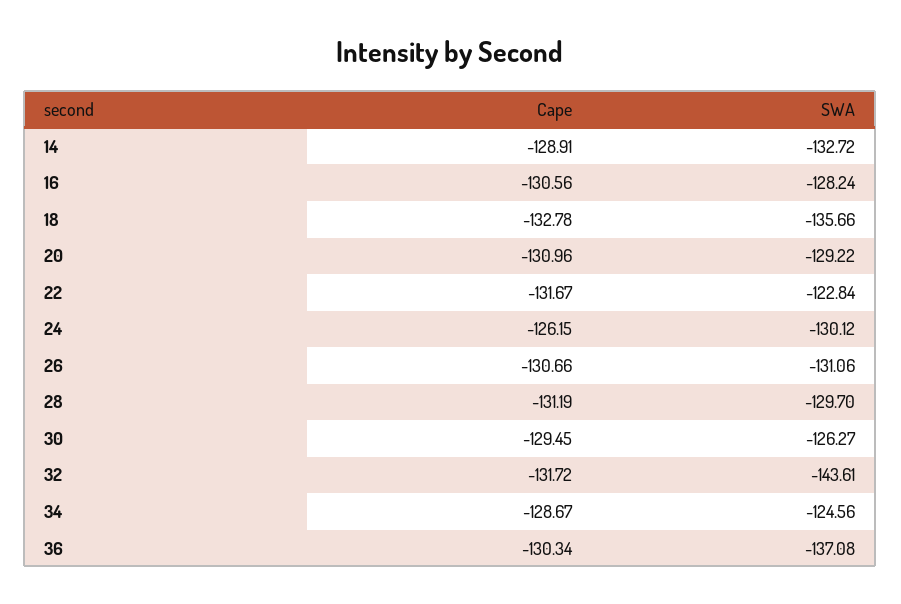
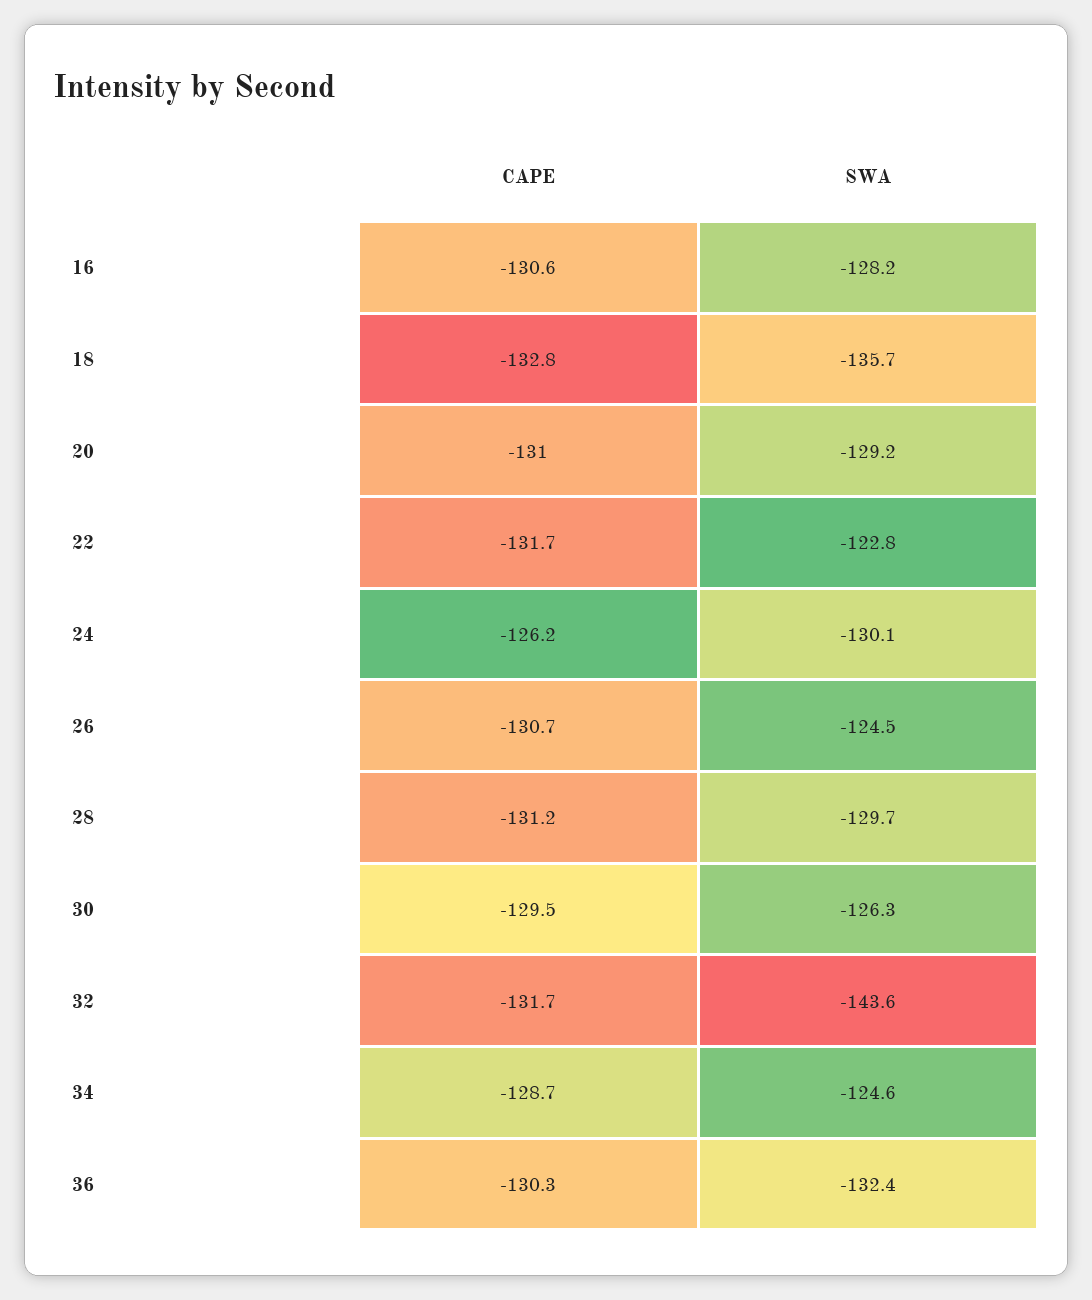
Cape, 14: -128.91 -> none
SWA, 14: -132.72 -> none
SWA, 26: -131.06 -> -124.5
SWA, 36: -137.08 -> -132.4

